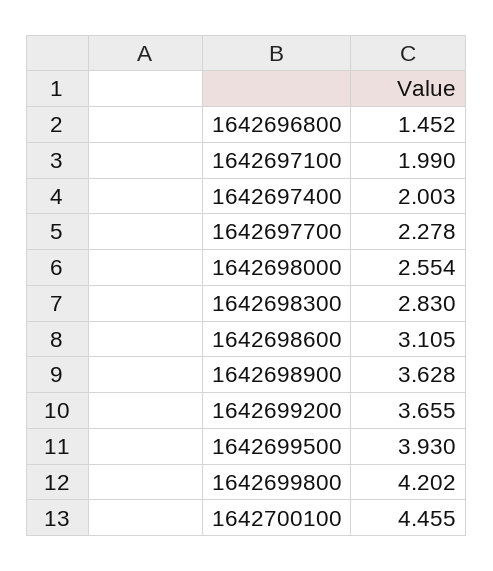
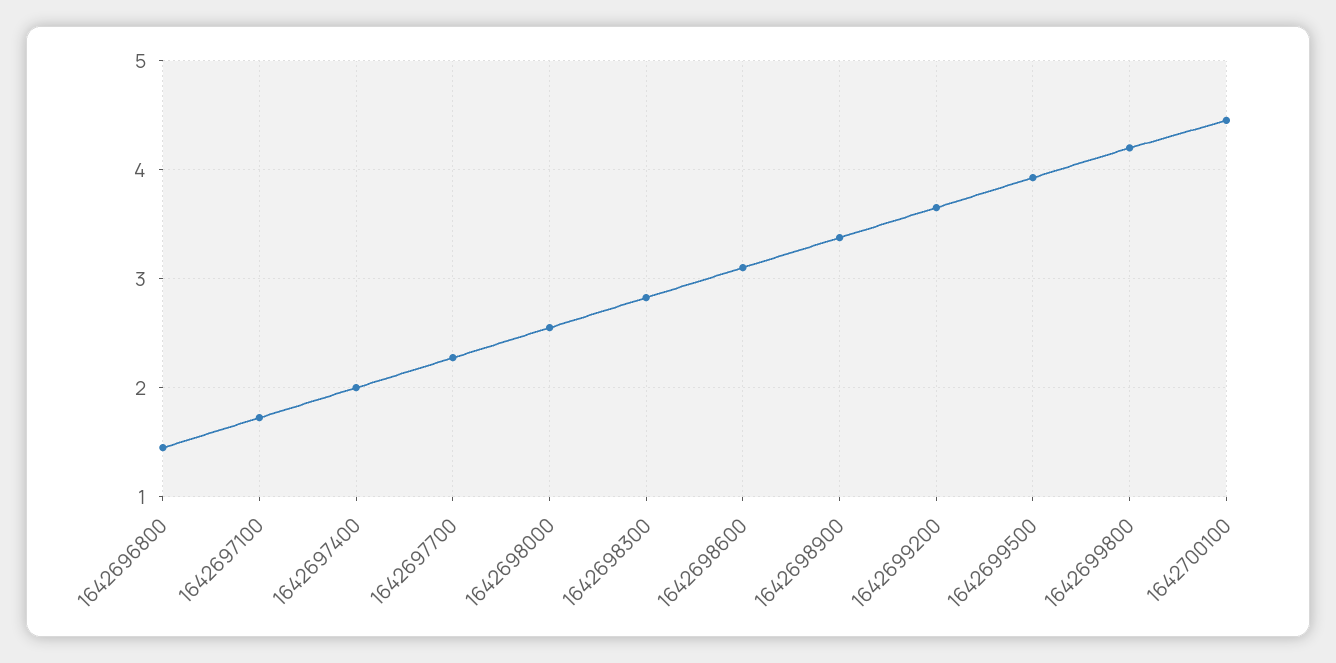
1642697100: 1.99 -> 1.7
1642698900: 3.628 -> 3.4

